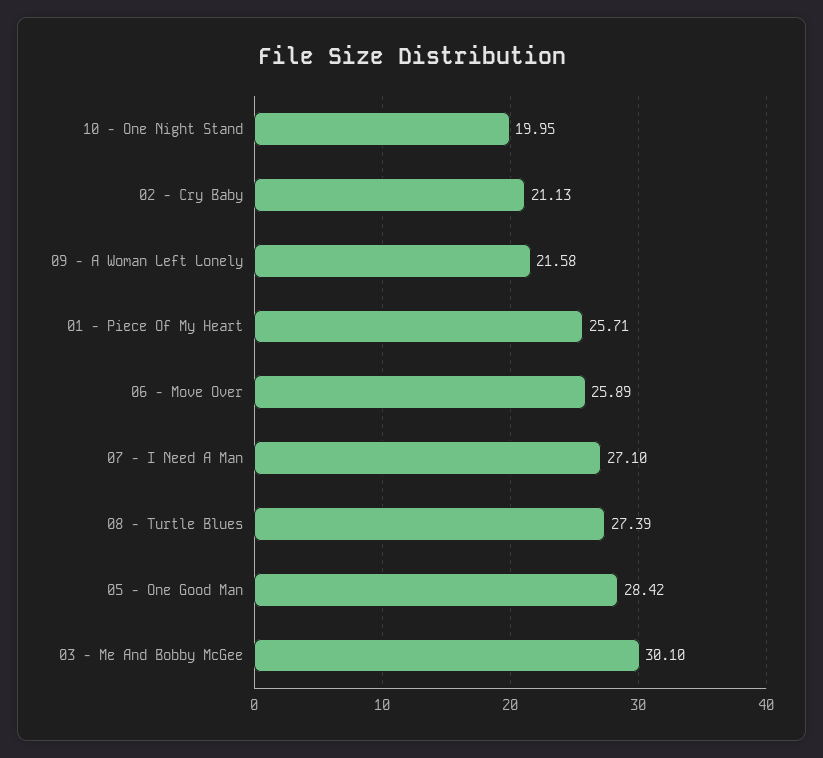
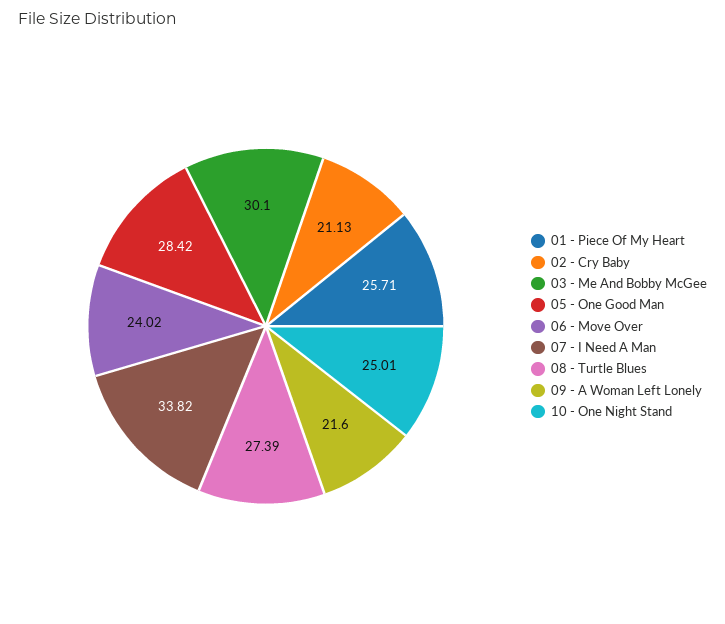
10 - One Night Stand: 19.95 -> 25.01
09 - A Woman Left Lonely: 21.58 -> 21.6
06 - Move Over: 25.89 -> 24.02
07 - I Need A Man: 27.1 -> 33.82

